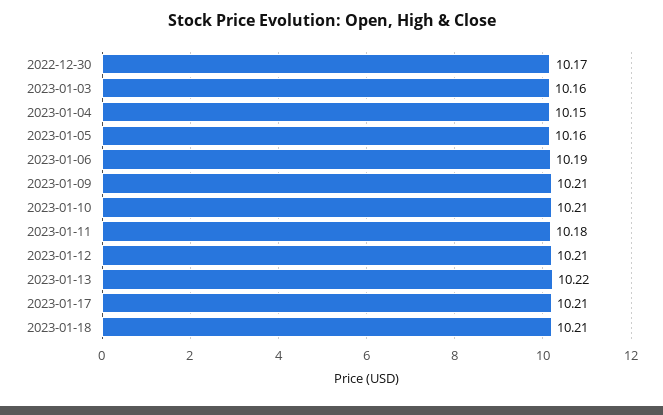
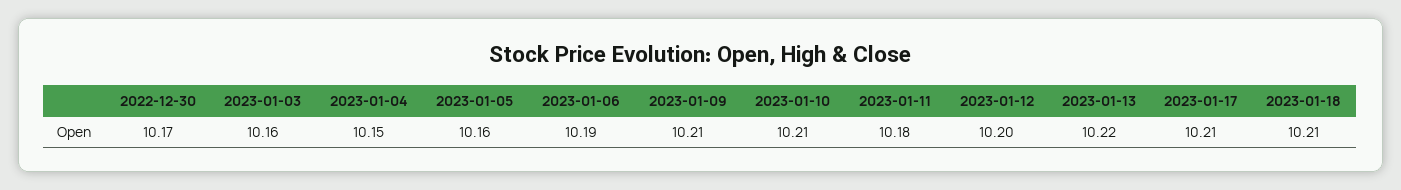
2023-01-12: 10.21 -> 10.2

